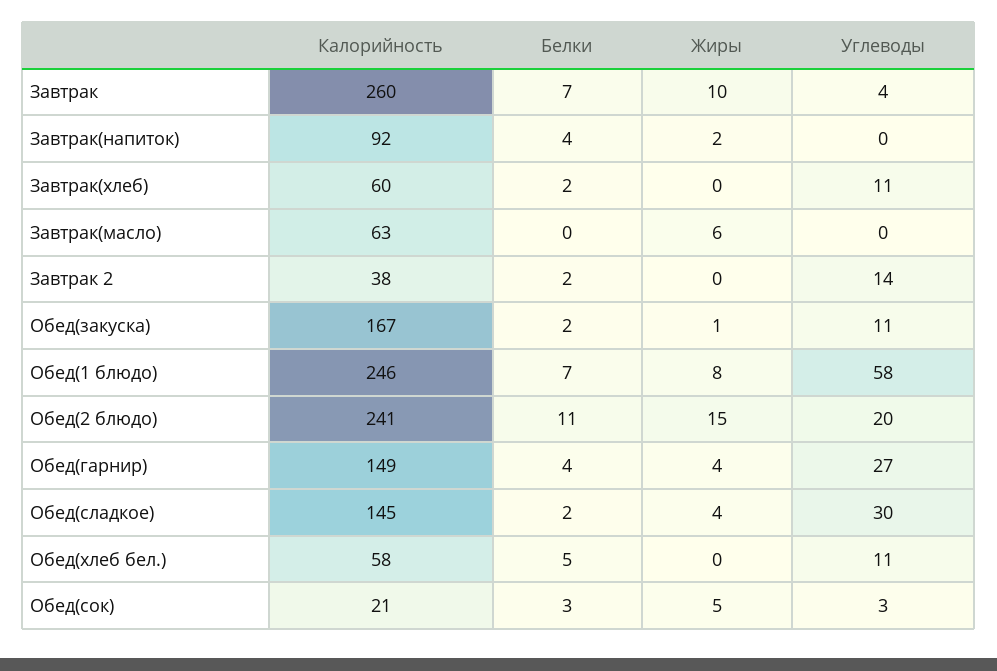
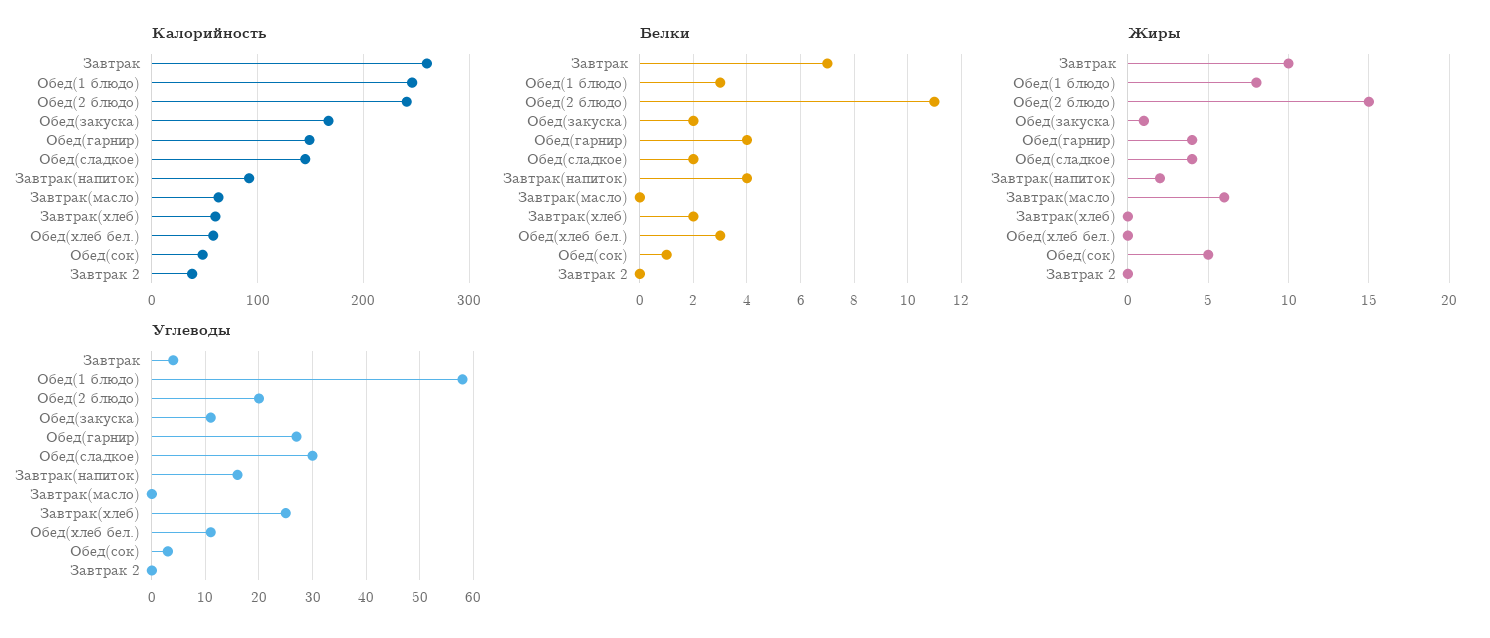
Углеводы, Завтрак(напиток): 0 -> 15
Углеводы, Завтрак(хлеб): 11 -> 25
Белки, Завтрак 2: 2 -> 0
Углеводы, Завтрак 2: 14 -> 0
Белки, Обед(1 блюдо): 7 -> 3
Белки, Обед(хлеб бел.): 5 -> 3
Калорийность, Обед(сок): 21 -> 50
Белки, Обед(сок): 3 -> 1

